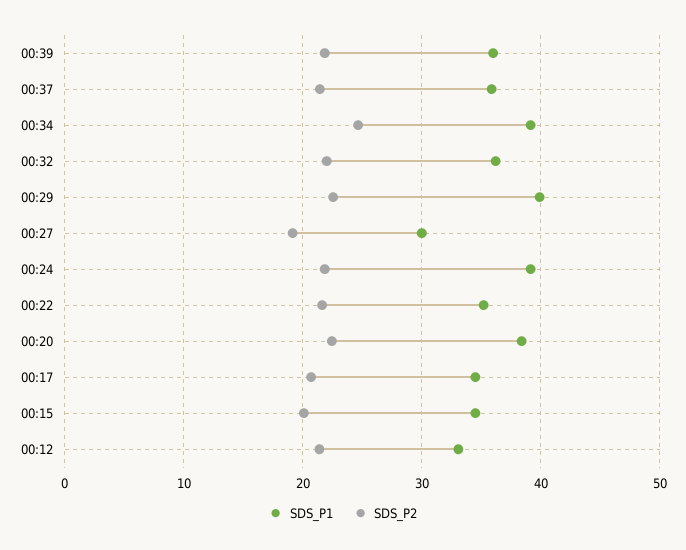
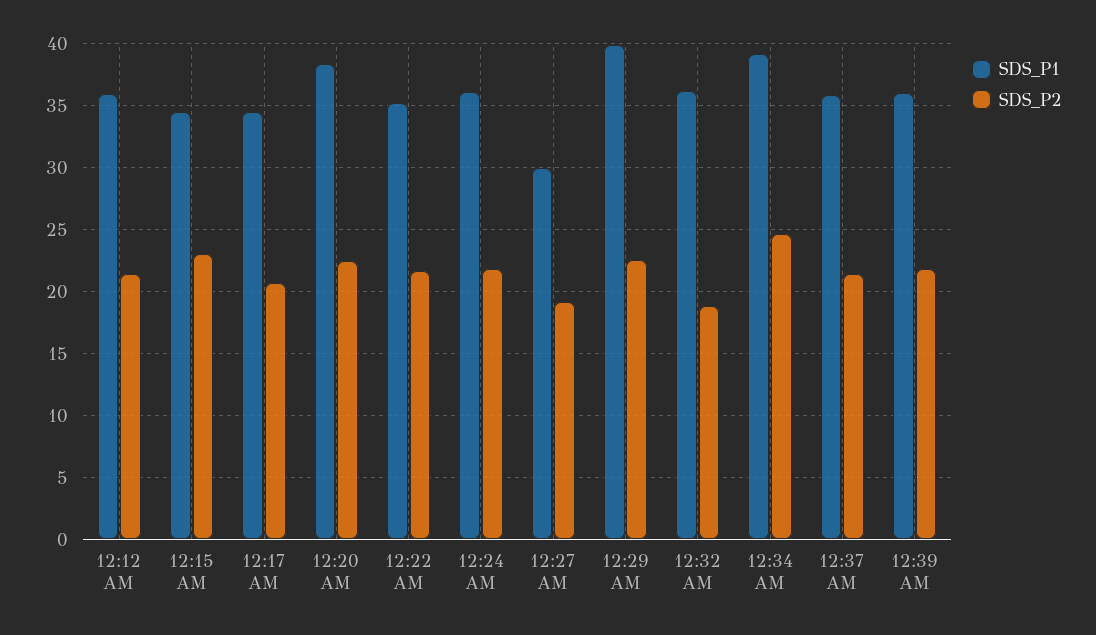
SDS_P2, 00:32: 22 -> 19
SDS_P1, 00:24: 39 -> 36
SDS_P2, 00:15: 20 -> 23
SDS_P1, 00:12: 33 -> 36

